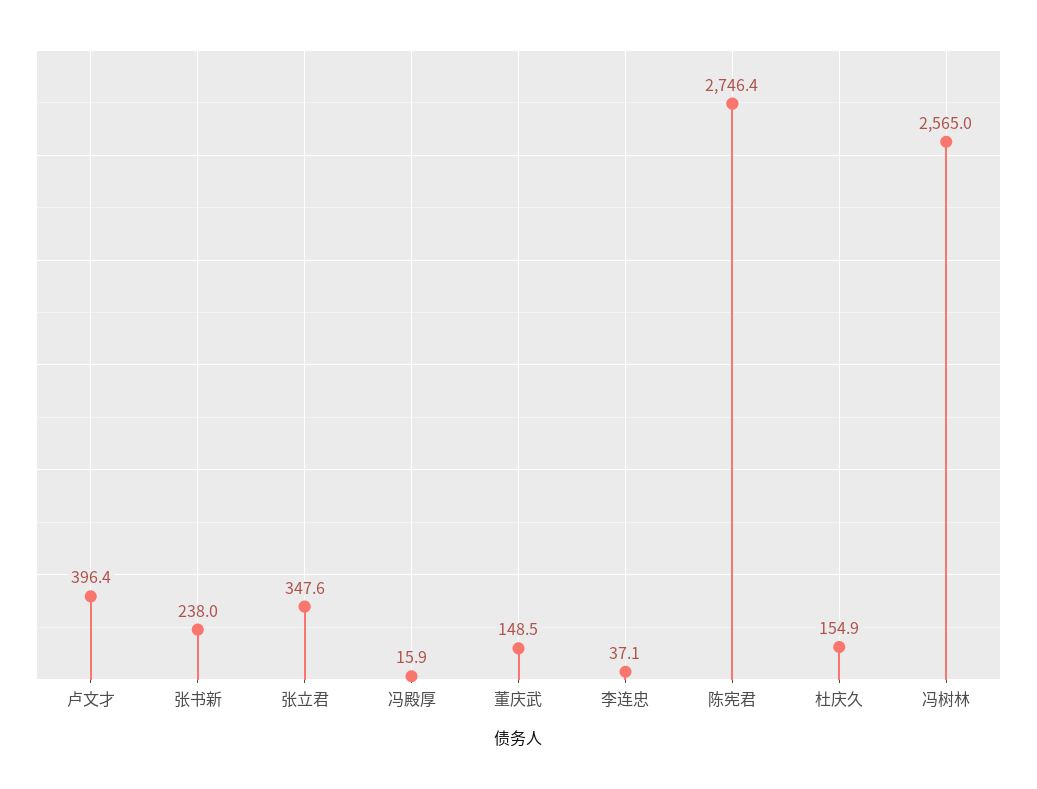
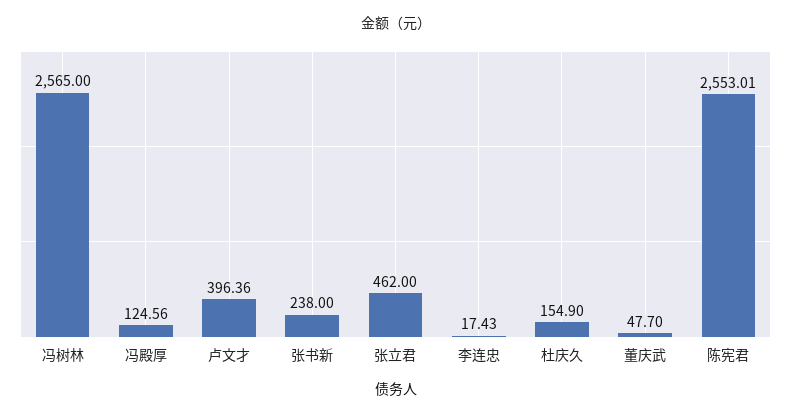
张立君: 347.6 -> 462
冯殿厚: 15.9 -> 124.56
董庆武: 148.5 -> 47.7
李连忠: 37.1 -> 17.43
陈宪君: 2746.4 -> 2553.01

